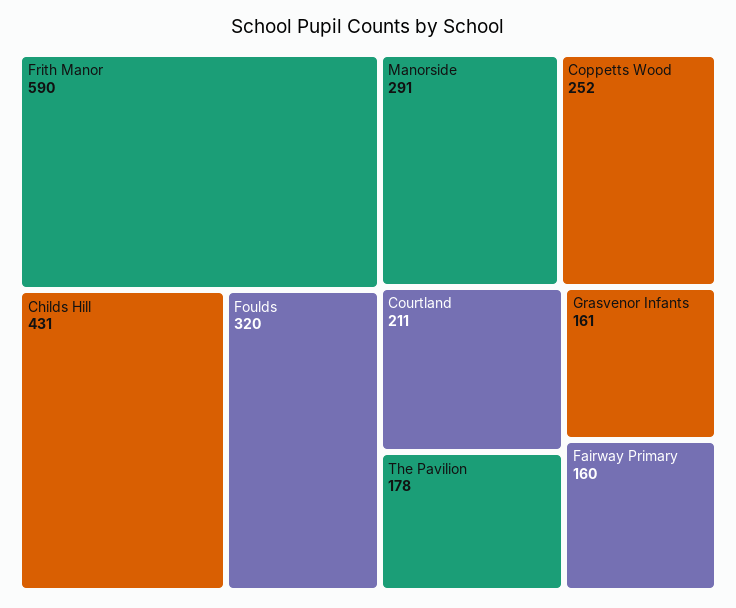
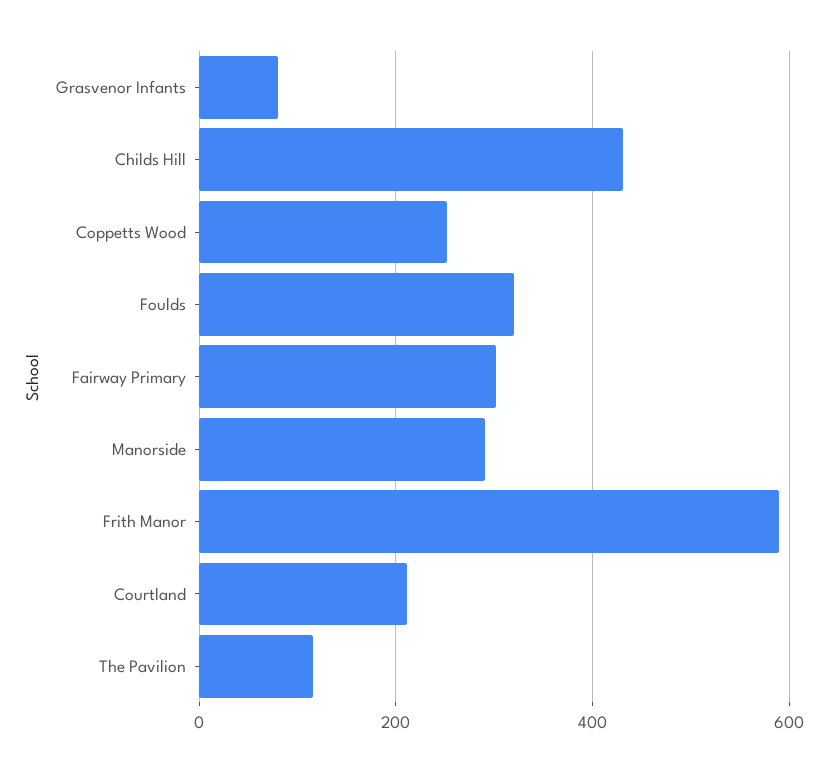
The Pavilion: 178 -> 120
Grasvenor Infants: 161 -> 80
Fairway Primary: 160 -> 300

